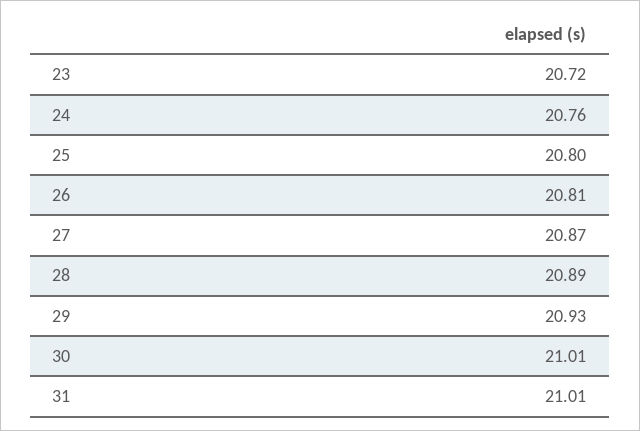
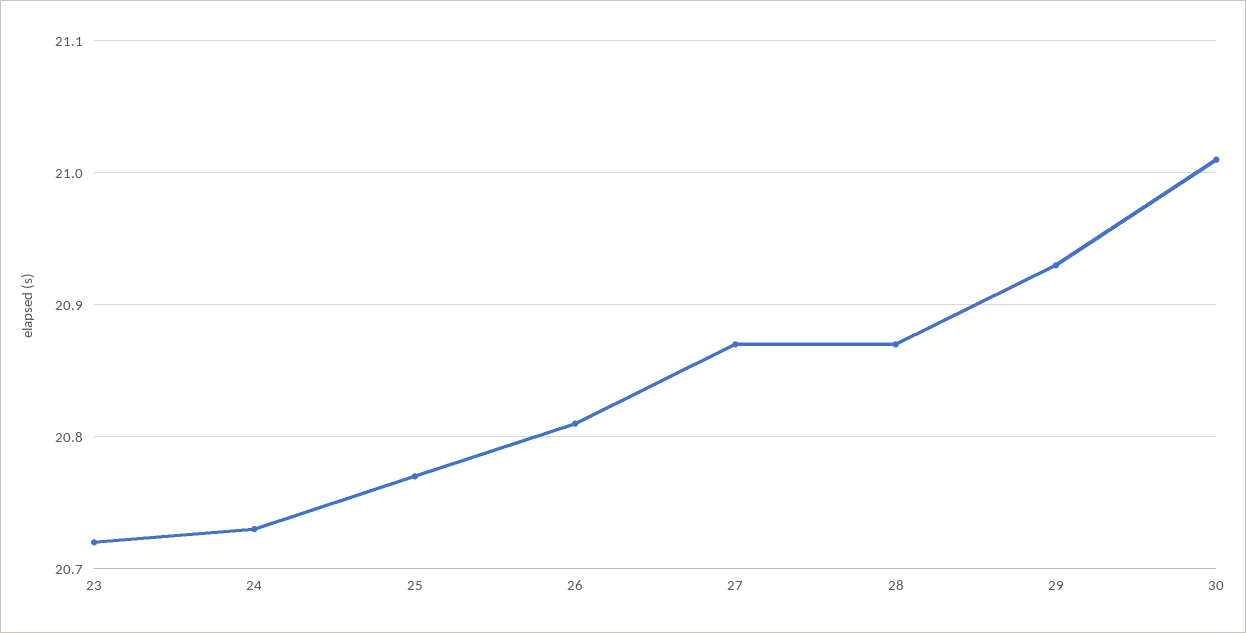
24: 20.76 -> 20.73
25: 20.8 -> 20.77
28: 20.89 -> 20.87
31: 21.01 -> none

